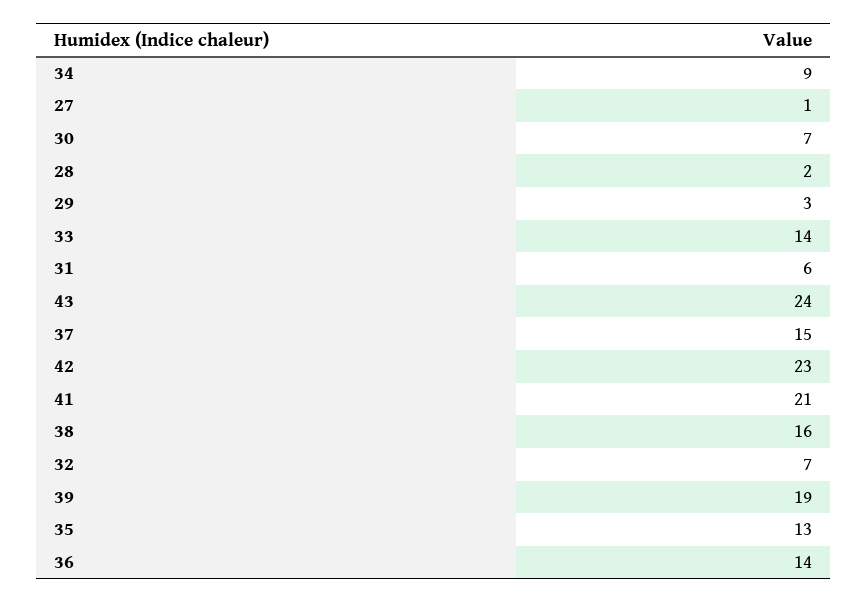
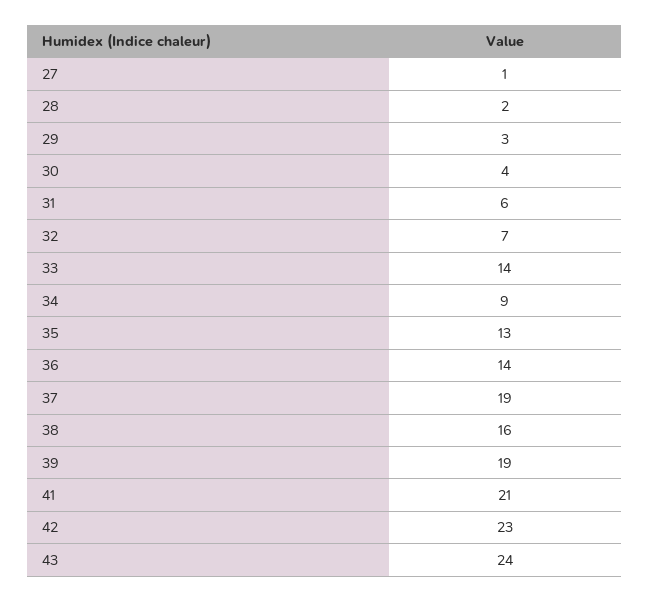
30: 7 -> 4
37: 15 -> 19

